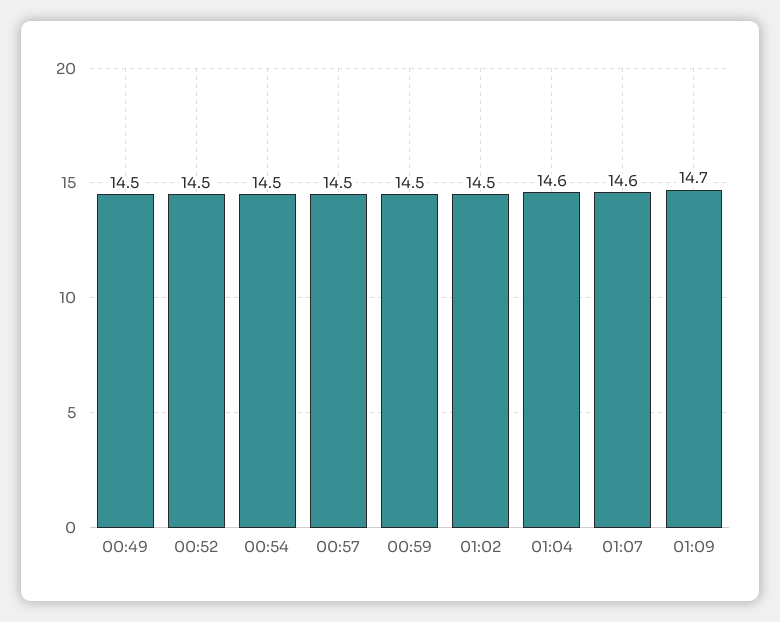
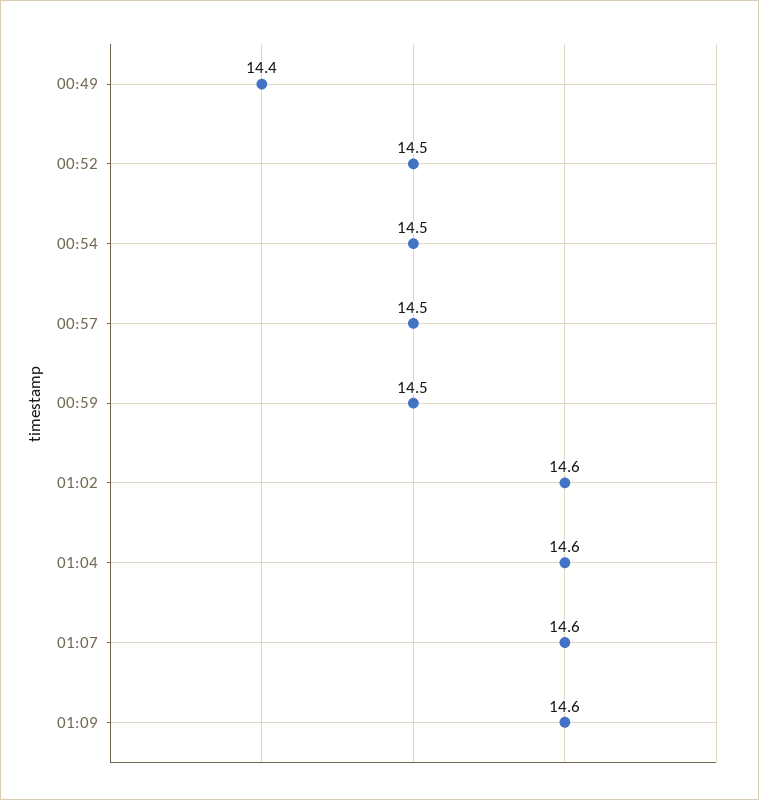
00:49: 14.5 -> 14.4
01:02: 14.5 -> 14.6
01:09: 14.7 -> 14.6

